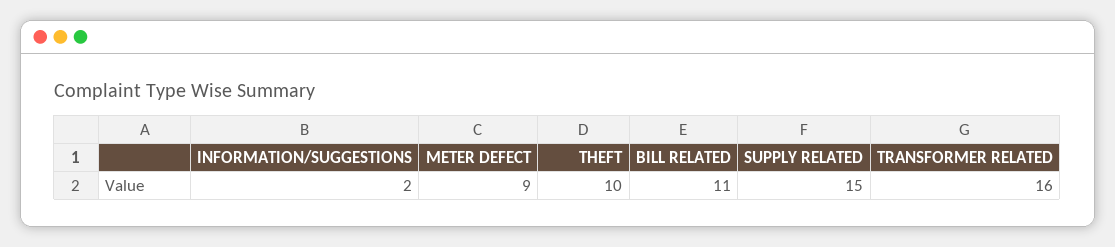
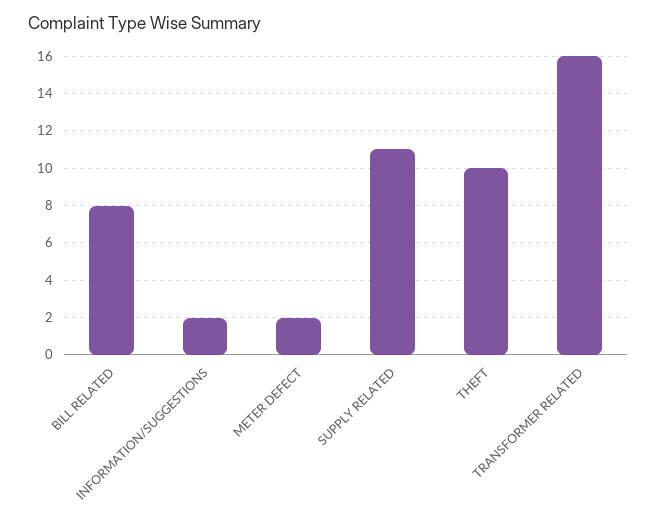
METER DEFECT: 9 -> 2
BILL RELATED: 11 -> 8
SUPPLY RELATED: 15 -> 11

